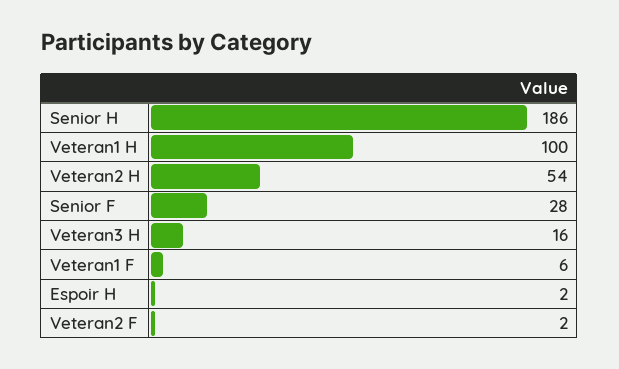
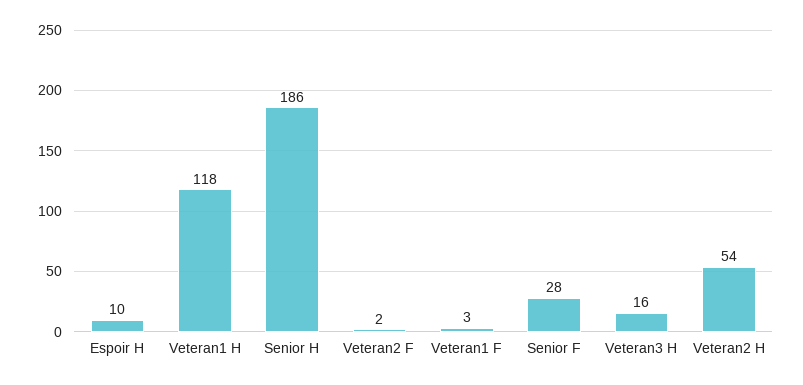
Veteran1 H: 100 -> 118
Veteran1 F: 6 -> 3
Espoir H: 2 -> 10

